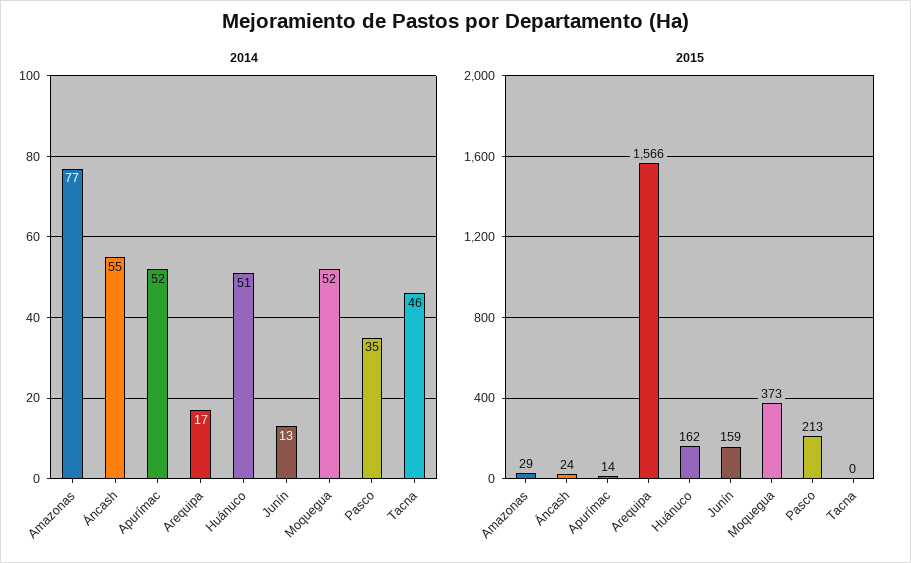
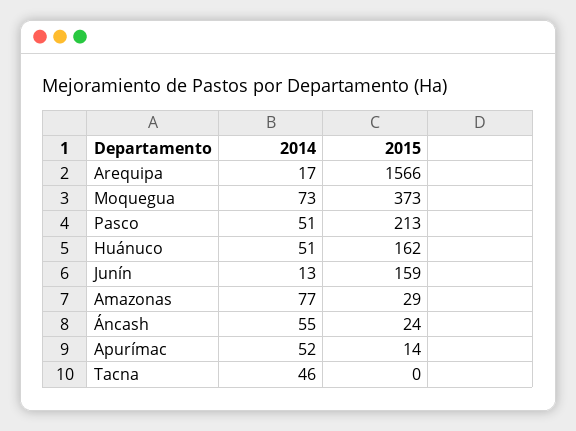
2014, Moquegua: 52 -> 73
2014, Pasco: 35 -> 51

